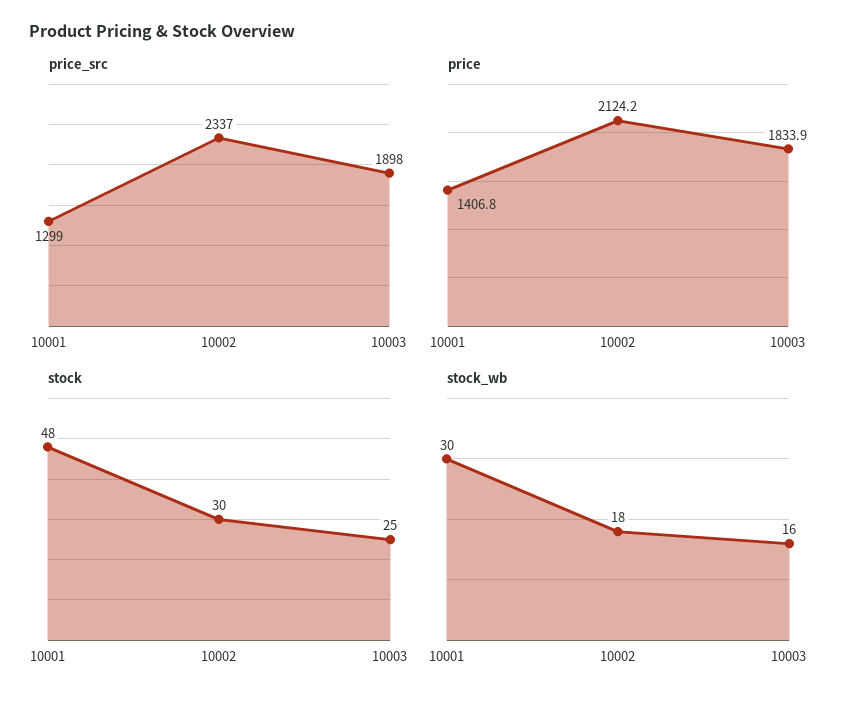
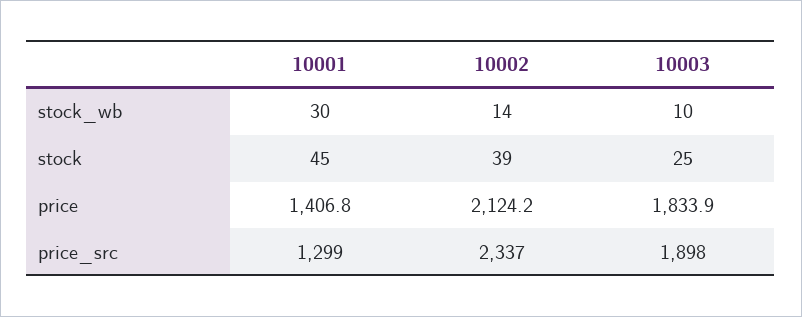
stock, 10001: 48 -> 45
stock, 10002: 30 -> 39
stock_wb, 10002: 18 -> 14
stock_wb, 10003: 16 -> 10

